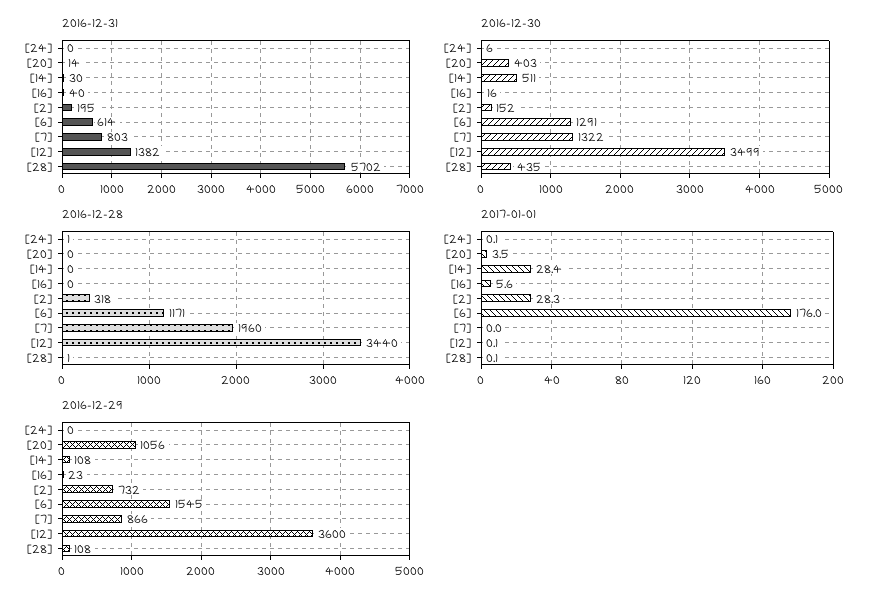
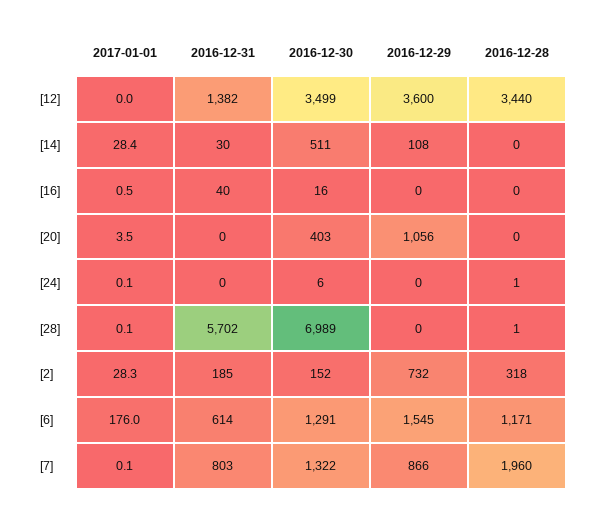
2016-12-31, [20]: 14 -> 0
2016-12-31, [2]: 195 -> 185
2016-12-30, [28]: 435 -> 6989
2017-01-01, [16]: 5.6 -> 0.5
2017-01-01, [7]: 0 -> 0.1
2017-01-01, [12]: 0.1 -> 0
2016-12-29, [16]: 23 -> 0
2016-12-29, [28]: 108 -> 0

